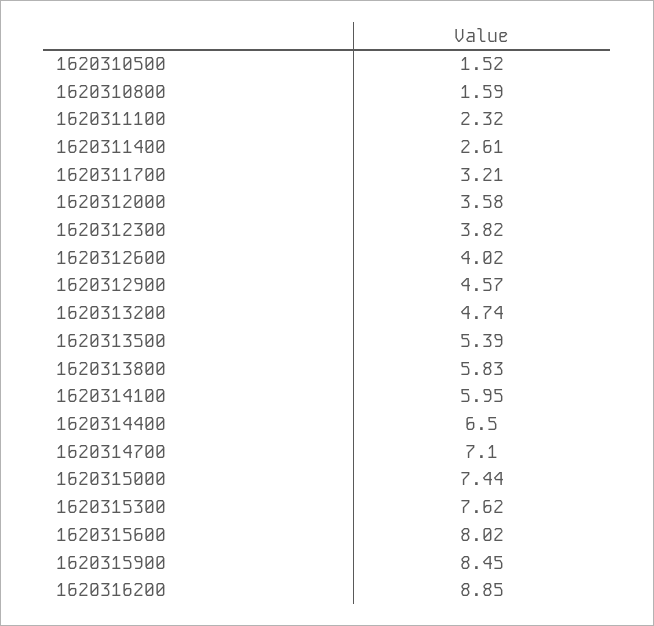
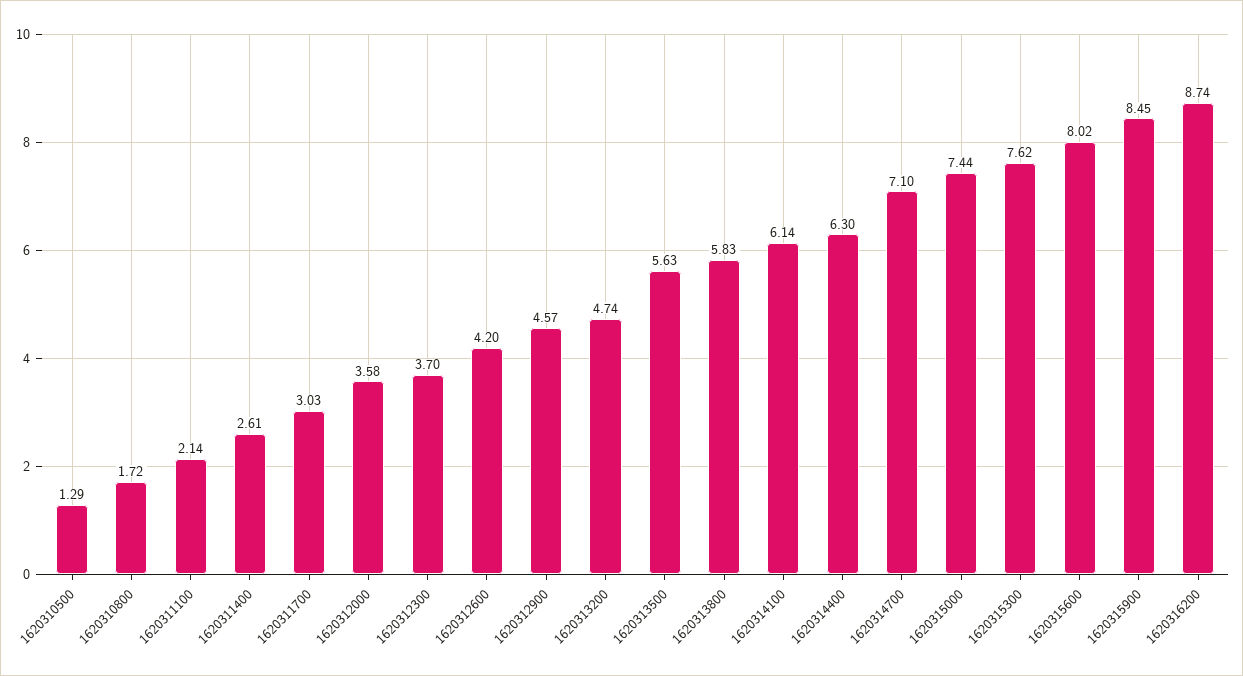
1620310500: 1.52 -> 1.29
1620310800: 1.59 -> 1.72
1620311100: 2.32 -> 2.14
1620311700: 3.21 -> 3.03
1620312300: 3.82 -> 3.7
1620312600: 4.02 -> 4.2
1620313500: 5.39 -> 5.63
1620314100: 5.95 -> 6.14
1620314400: 6.5 -> 6.3
1620316200: 8.85 -> 8.74

